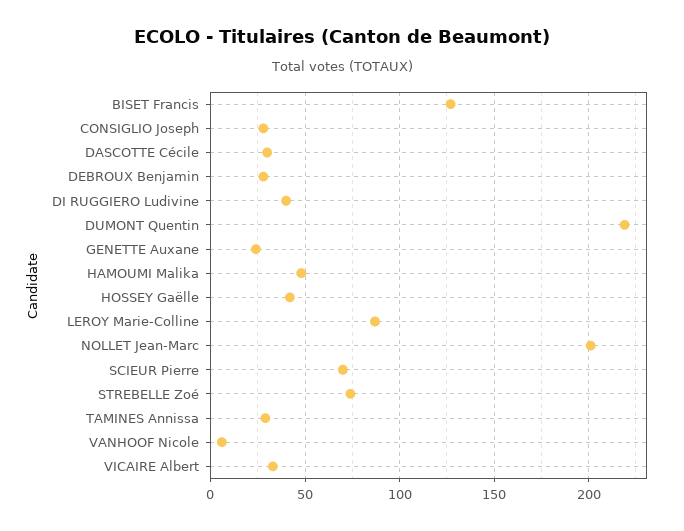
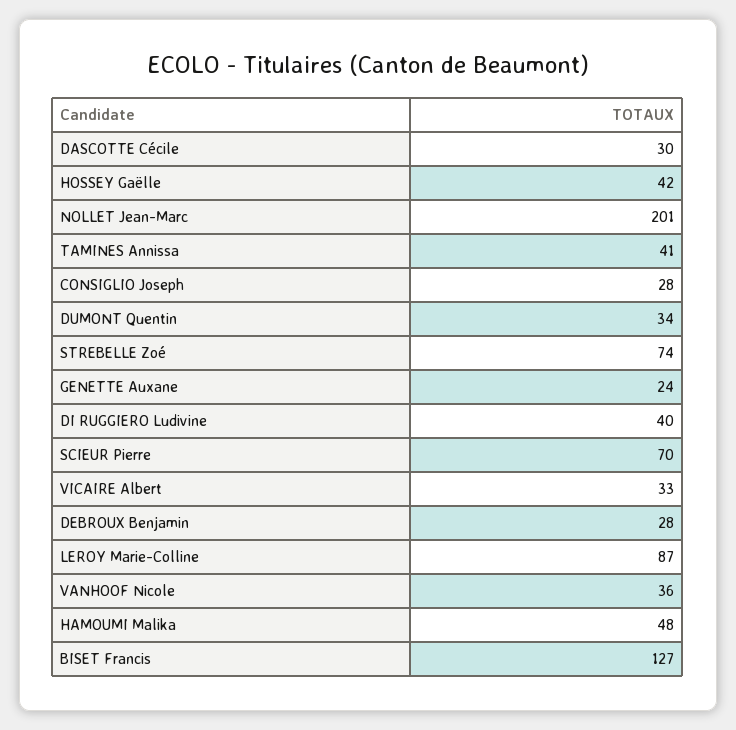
DUMONT Quentin: 220 -> 34
TAMINES Annissa: 30 -> 41
VANHOOF Nicole: 5 -> 36

